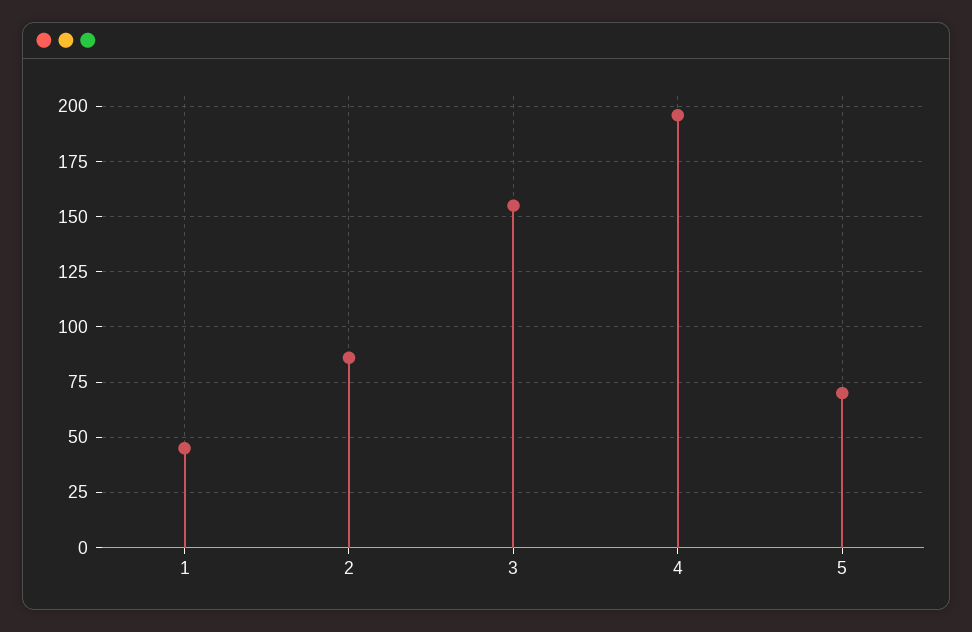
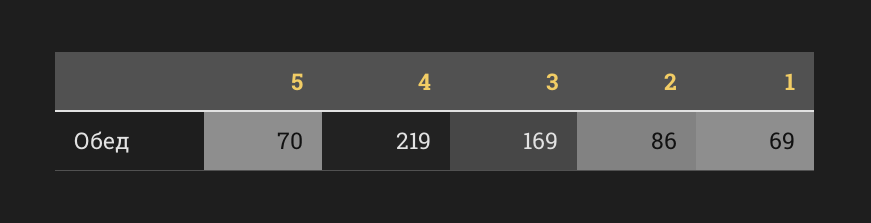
1: 45 -> 69
3: 155 -> 169
4: 195 -> 219

